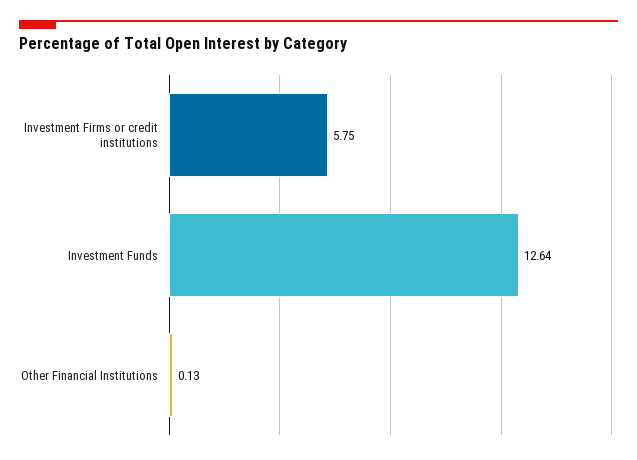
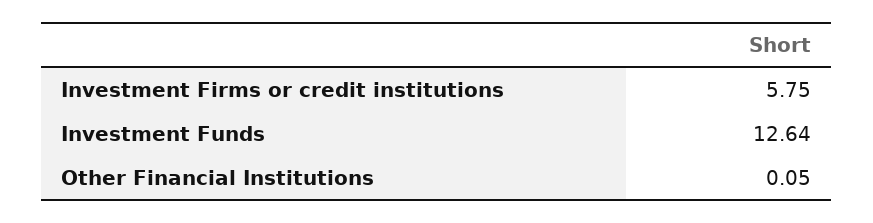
Other Financial Institutions: 0.13 -> 0.05

